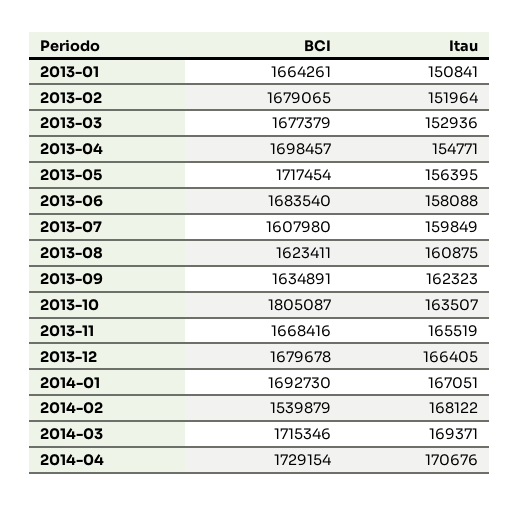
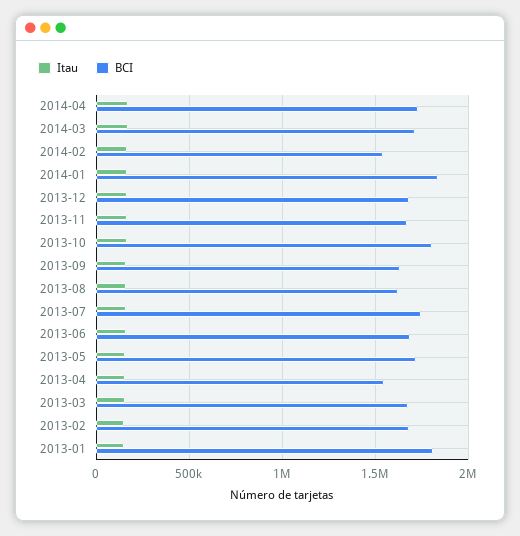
BCI, 2013-01: 1664261 -> 1800000
BCI, 2013-04: 1698457 -> 1550000
BCI, 2013-07: 1607980 -> 1750000
BCI, 2014-01: 1692730 -> 1850000

